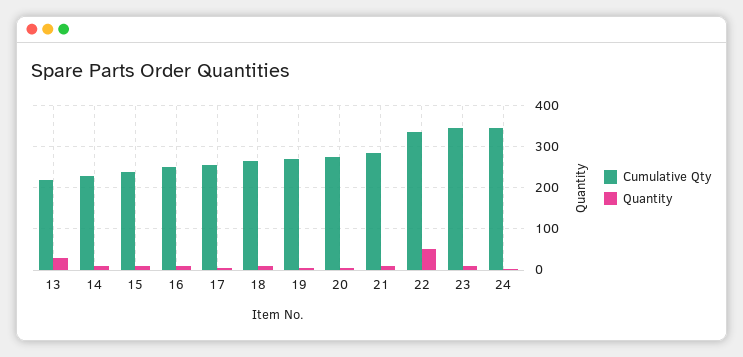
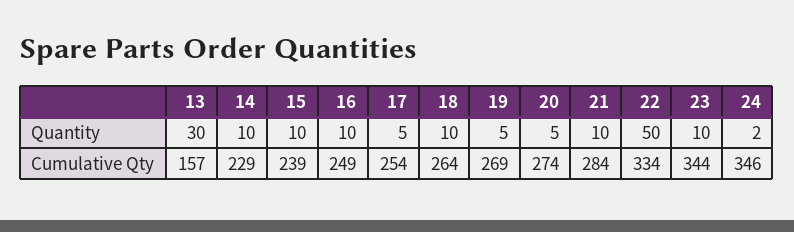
Cumulative Qty, 13: 220 -> 157

